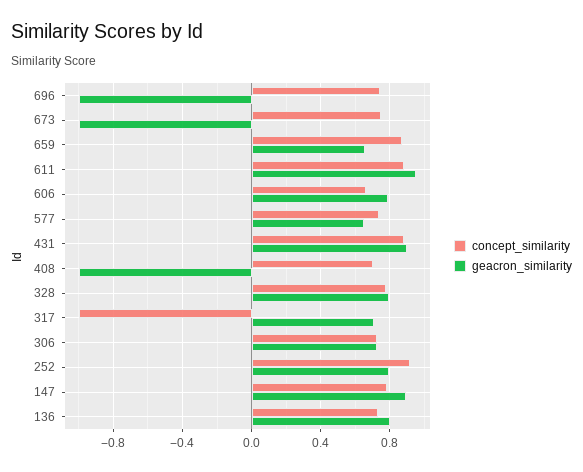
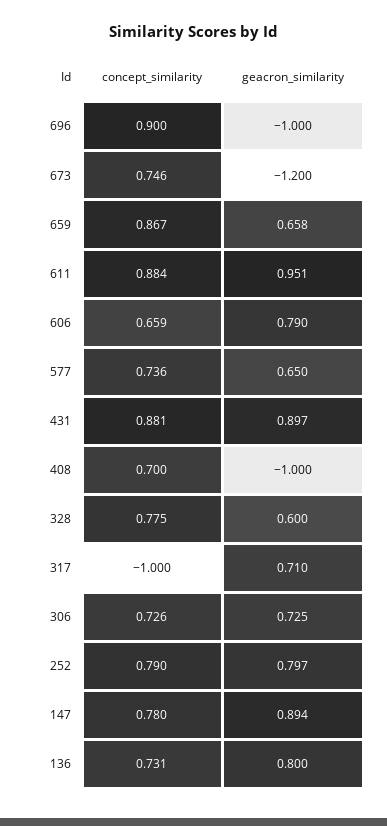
concept_similarity, 696: 0.75 -> 0.9
geacron_similarity, 673: -1 -> -1.2
geacron_similarity, 328: 0.8 -> 0.6
concept_similarity, 252: 0.9 -> 0.79

